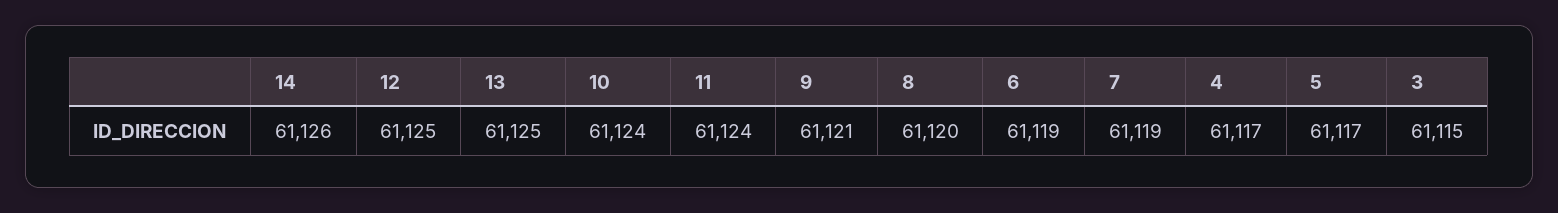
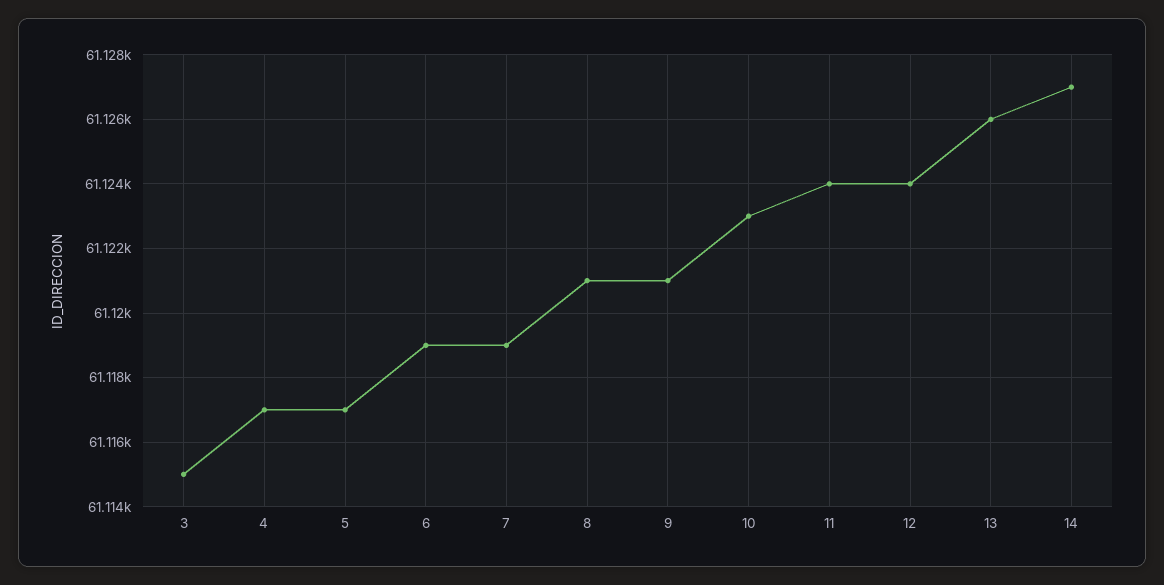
14: 61126 -> 61127
12: 61125 -> 61124
13: 61125 -> 61126
10: 61124 -> 61123
8: 61120 -> 61121

